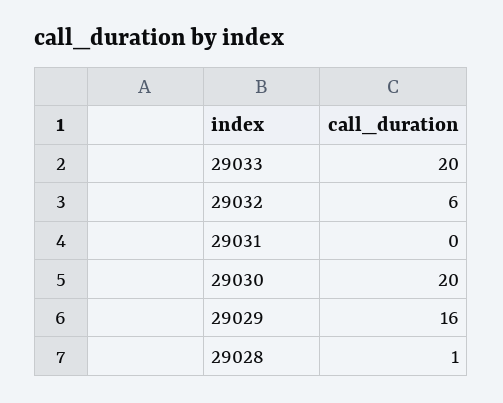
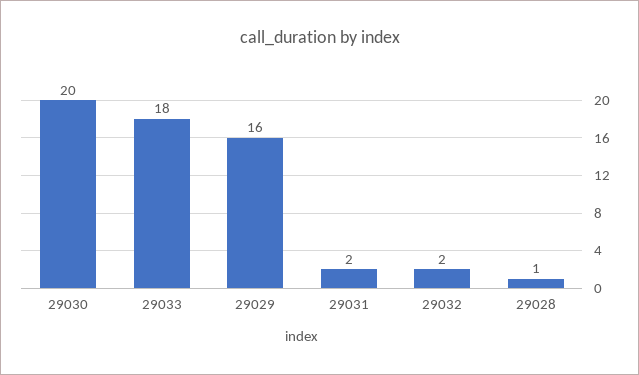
29033: 20 -> 18
29032: 6 -> 2
29031: 0 -> 2

